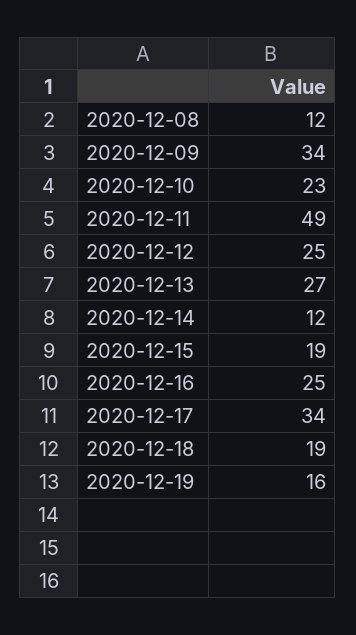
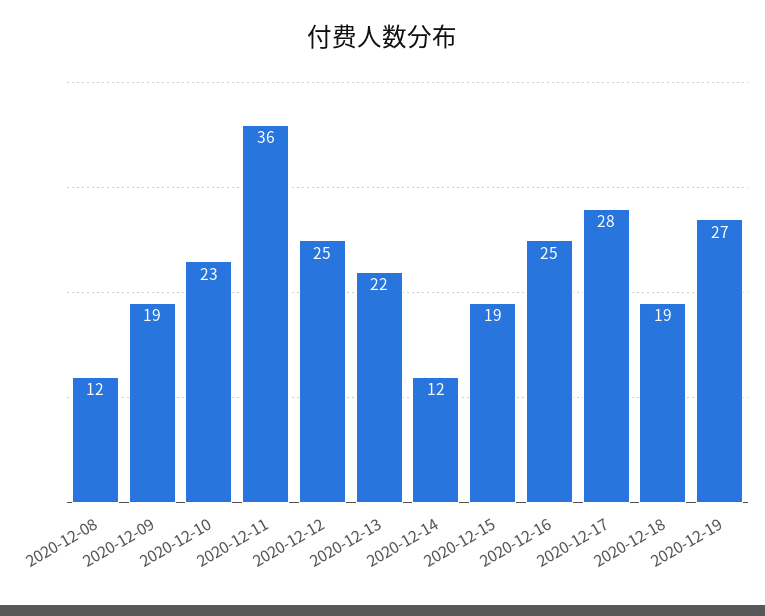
2020-12-09: 34 -> 19
2020-12-11: 49 -> 36
2020-12-13: 27 -> 22
2020-12-17: 34 -> 28
2020-12-19: 16 -> 27

